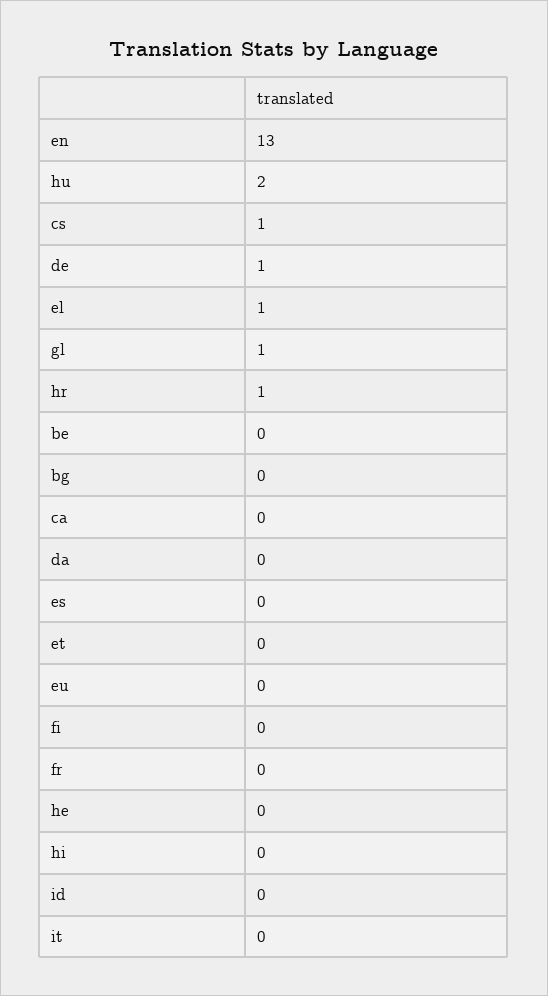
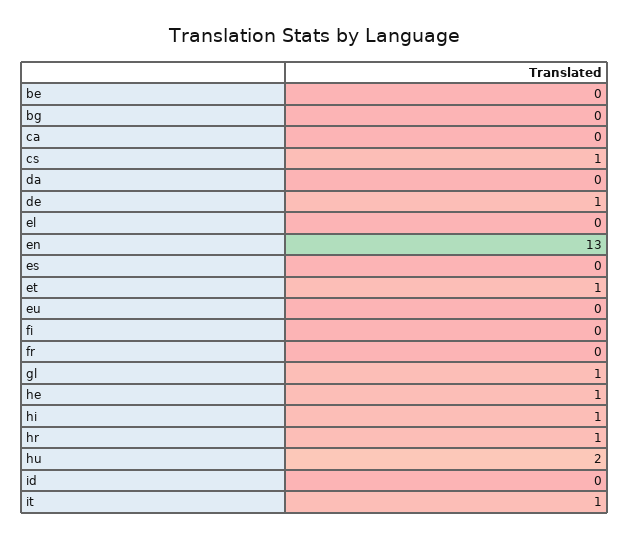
el: 1 -> 0
et: 0 -> 1
he: 0 -> 1
hi: 0 -> 1
it: 0 -> 1

